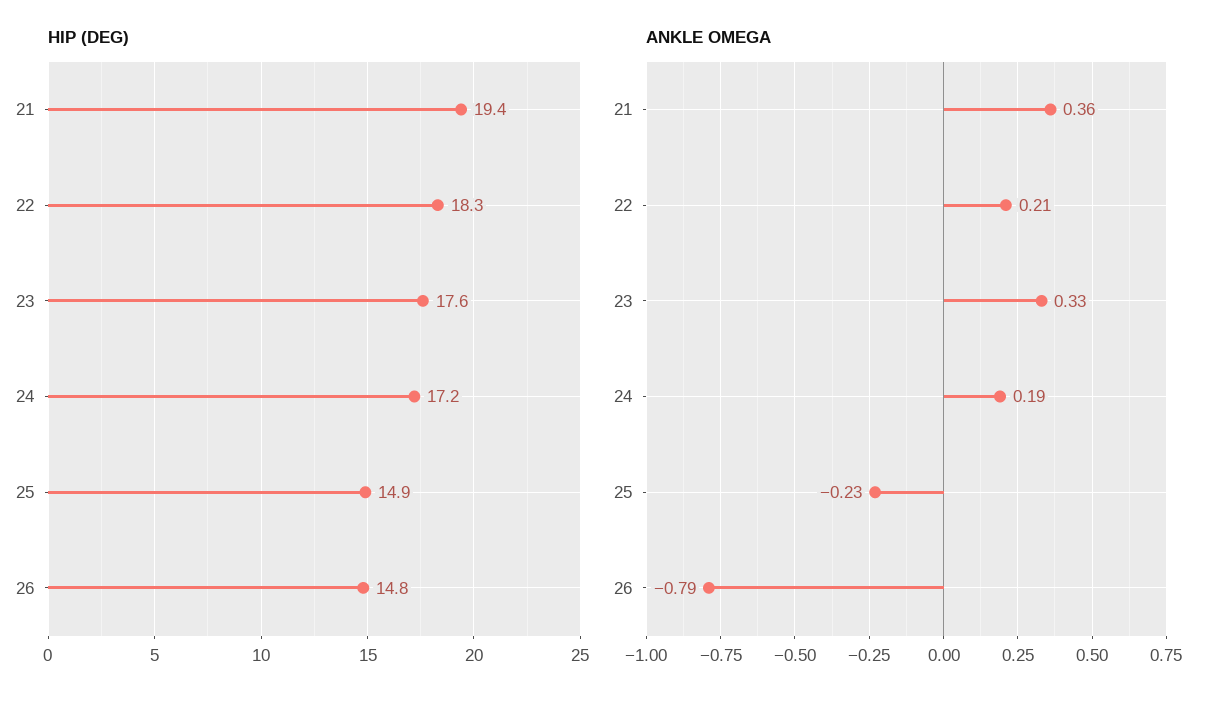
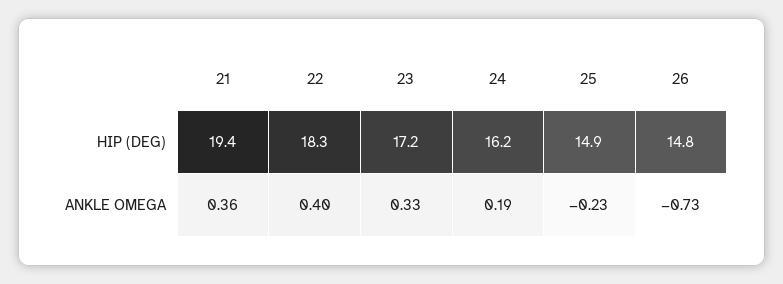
HIP (DEG), 23: 17.6 -> 17.2
HIP (DEG), 24: 17.2 -> 16.2
ANKLE OMEGA, 22: 0.21 -> 0.4
ANKLE OMEGA, 26: -0.79 -> -0.73

